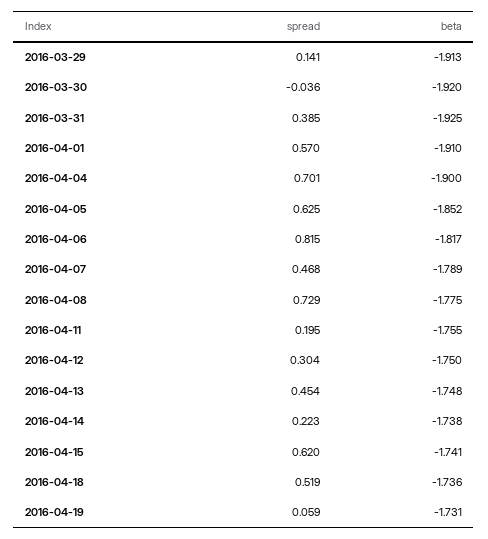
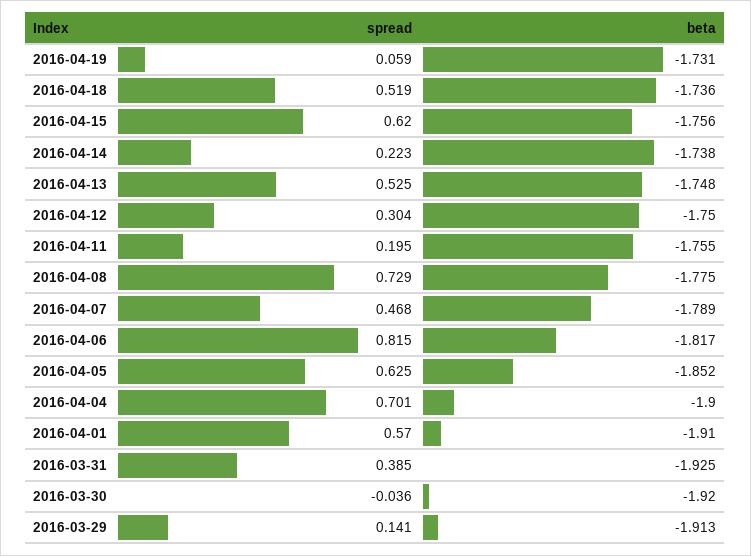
spread, 2016-04-13: 0.454 -> 0.525
beta, 2016-04-15: -1.741 -> -1.756

